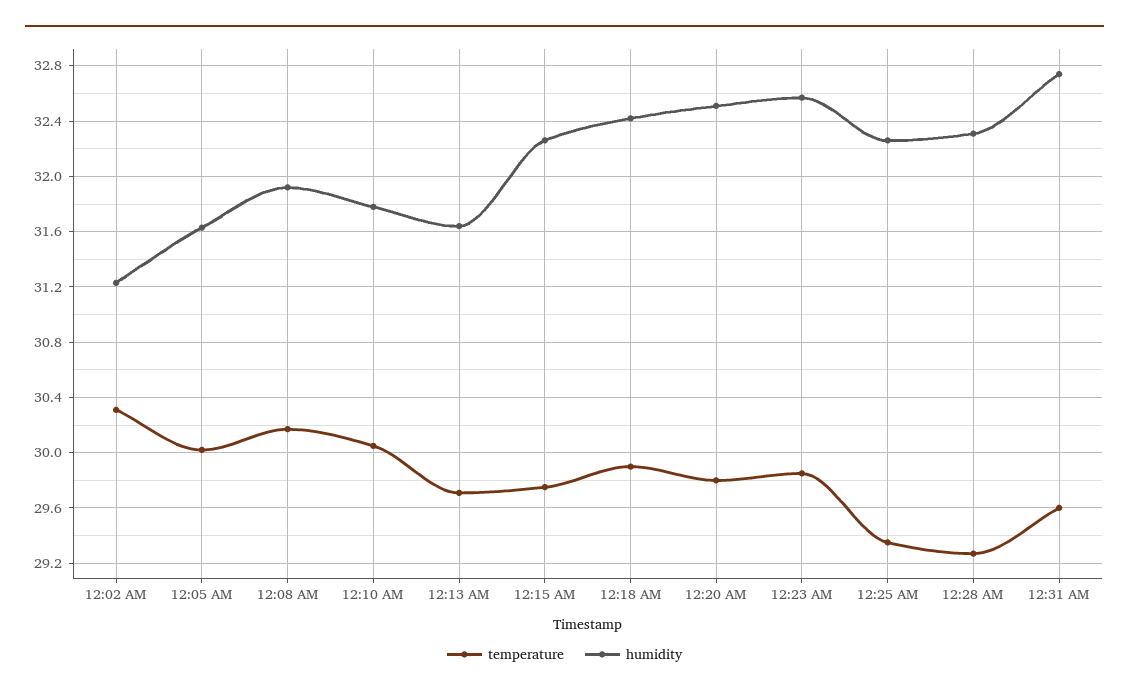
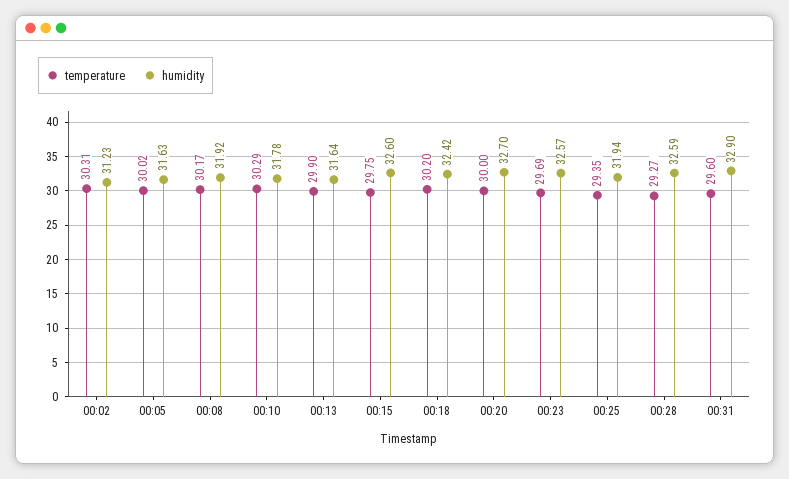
temperature, 12:10 AM: 30.05 -> 30.29
temperature, 12:13 AM: 29.7 -> 29.9
humidity, 12:15 AM: 32.25 -> 32.6
temperature, 12:18 AM: 29.9 -> 30.2
temperature, 12:20 AM: 29.8 -> 30
humidity, 12:20 AM: 32.5 -> 32.7
temperature, 12:23 AM: 29.85 -> 29.69
humidity, 12:25 AM: 32.25 -> 31.94
humidity, 12:28 AM: 32.3 -> 32.59
humidity, 12:31 AM: 32.75 -> 32.9

